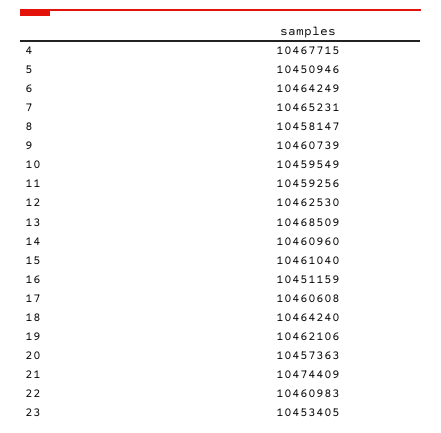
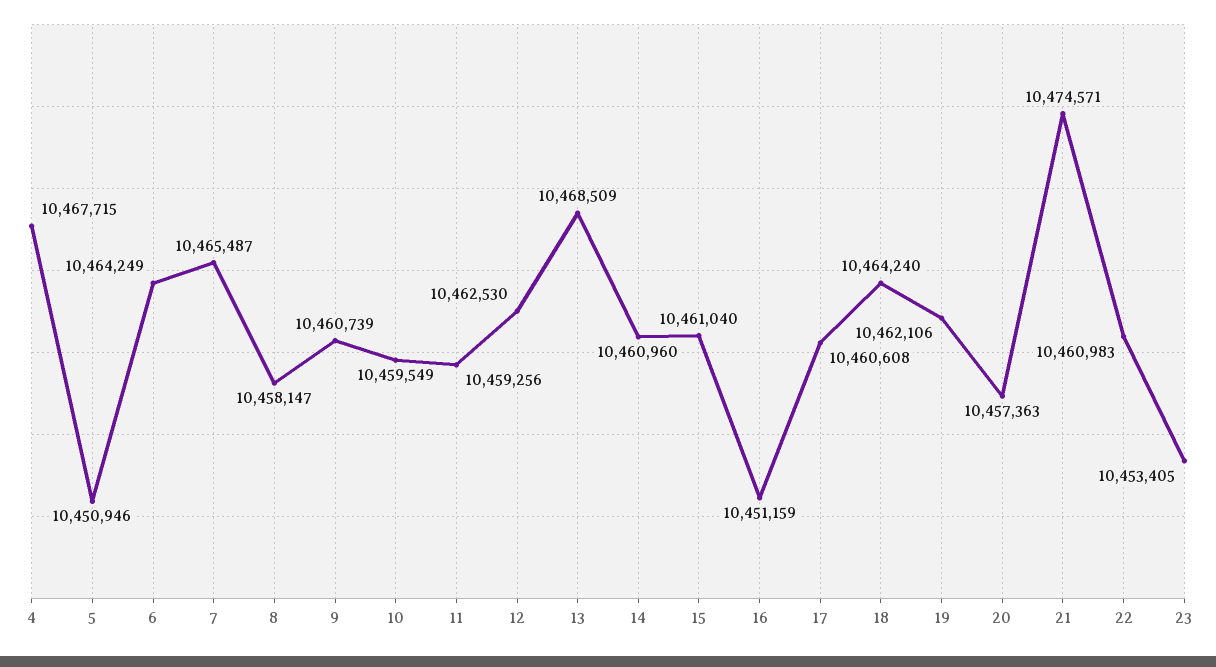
7: 10465231 -> 10465487
21: 10474409 -> 10474571

